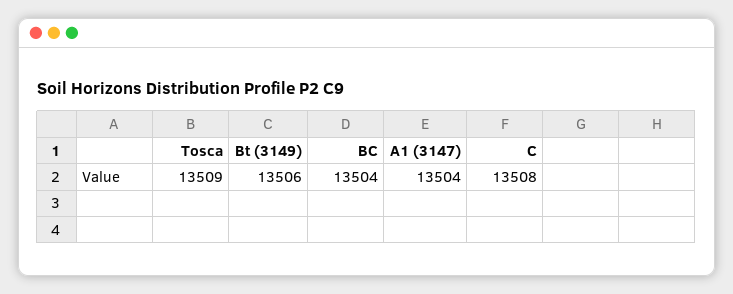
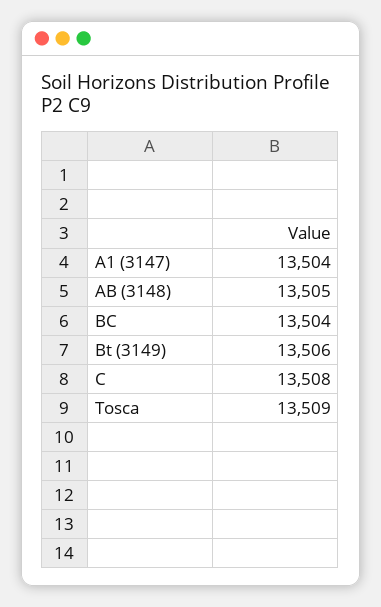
AB (3148): none -> 13505

